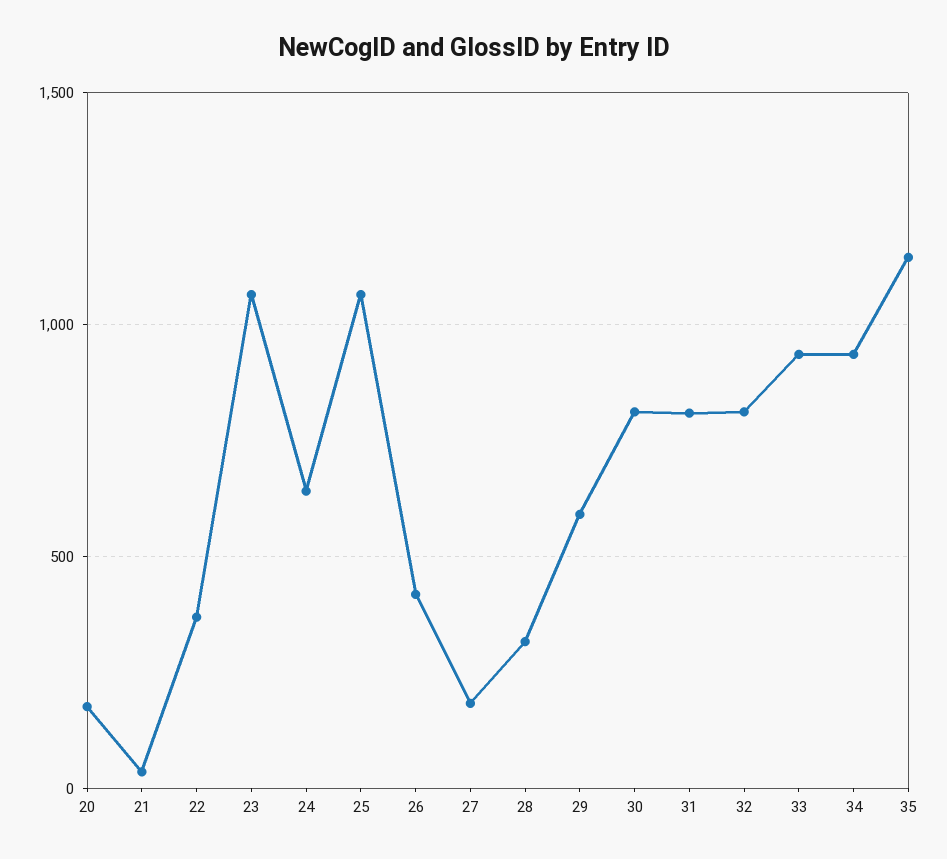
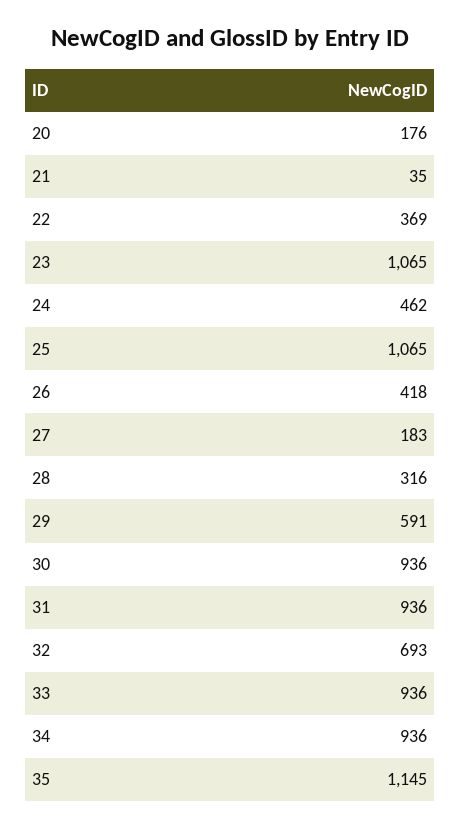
24: 650 -> 462
30: 800 -> 936
31: 800 -> 936
32: 800 -> 693

